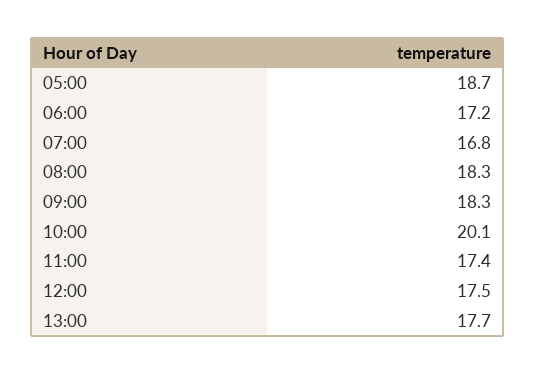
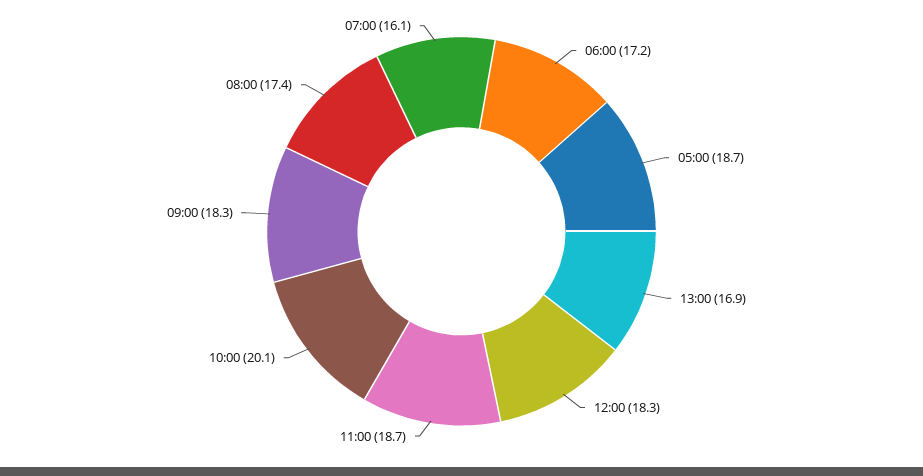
07:00: 16.8 -> 16.1
08:00: 18.3 -> 17.4
11:00: 17.4 -> 18.7
12:00: 17.5 -> 18.3
13:00: 17.7 -> 16.9

